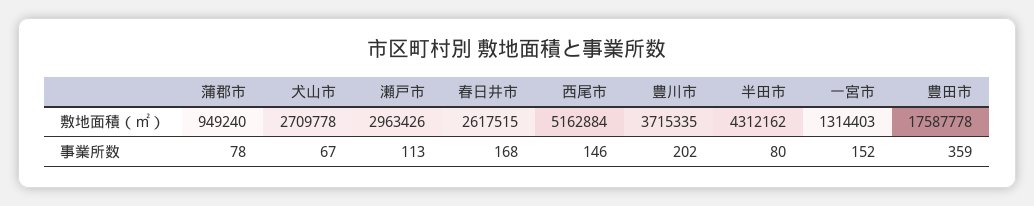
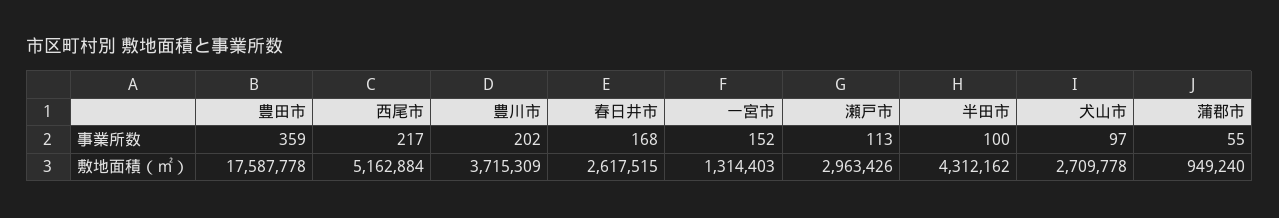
豊川市, 敷地面積（㎡）: 3715335 -> 3715309
蒲郡市, 事業所数: 78 -> 55
犬山市, 事業所数: 67 -> 97
西尾市, 事業所数: 146 -> 217
半田市, 事業所数: 80 -> 100

